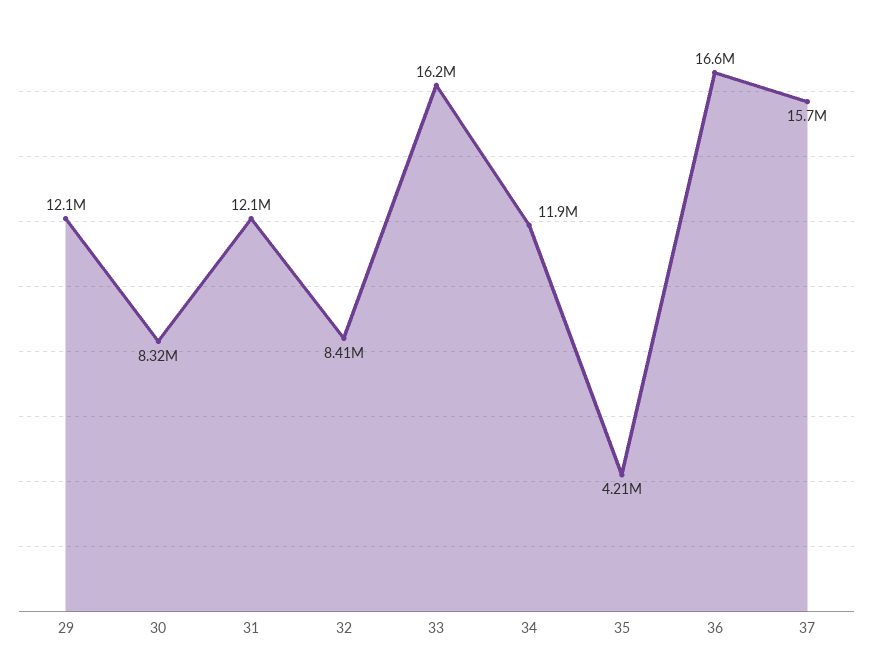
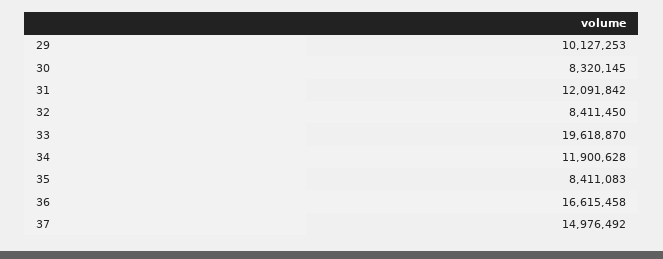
29: 12100000 -> 10127253
33: 16200000 -> 19618870
35: 4210000 -> 8411083
37: 15700000 -> 14976492

